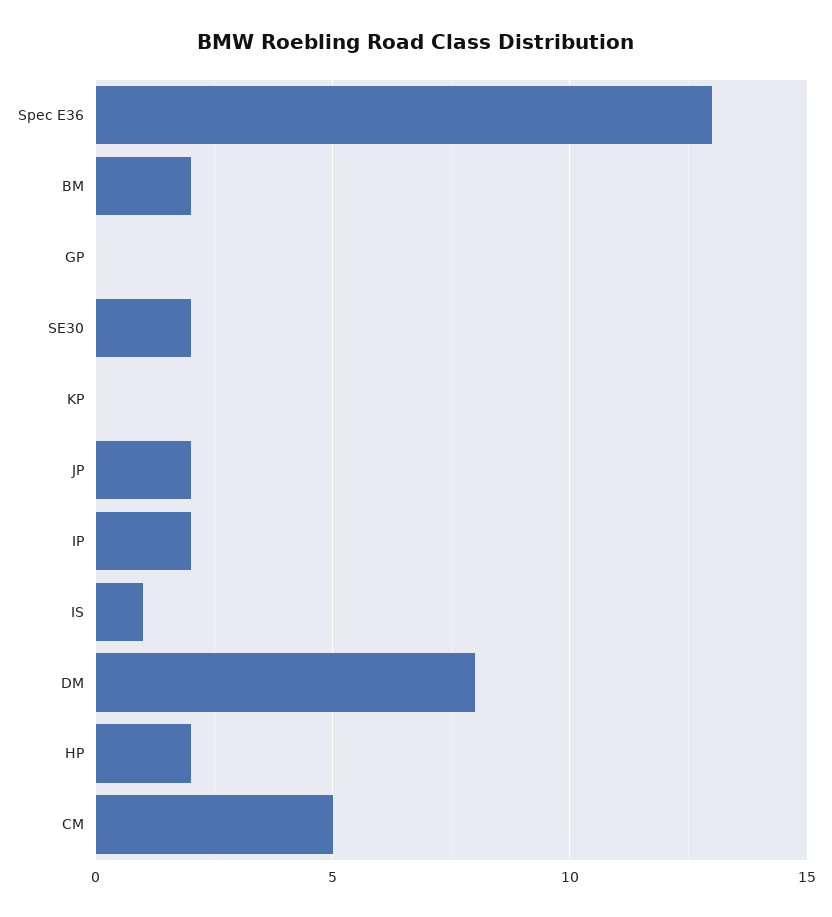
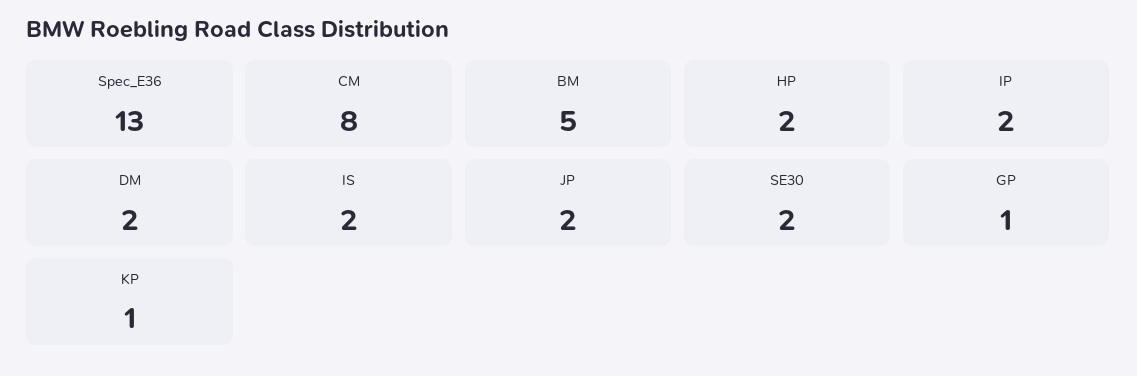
BM: 2 -> 5
GP: 0 -> 1
KP: 0 -> 1
IS: 1 -> 2
DM: 8 -> 2
CM: 5 -> 8

